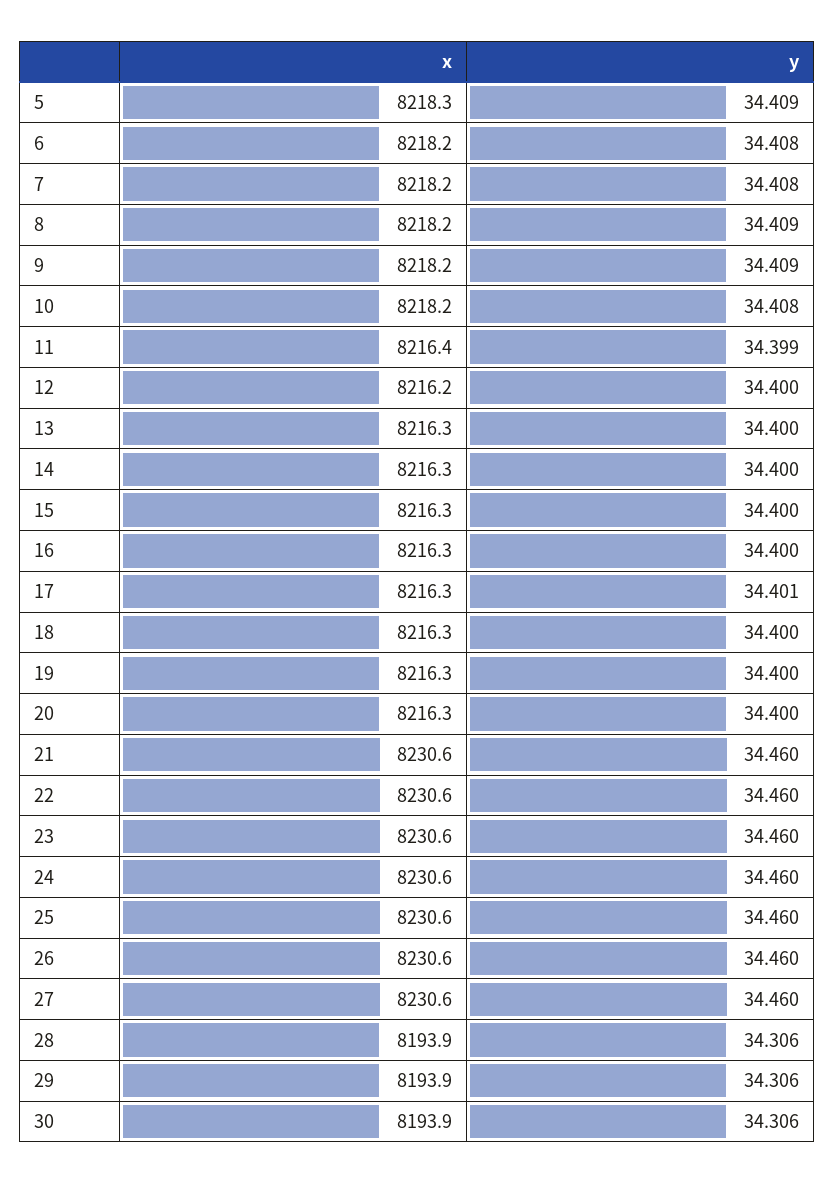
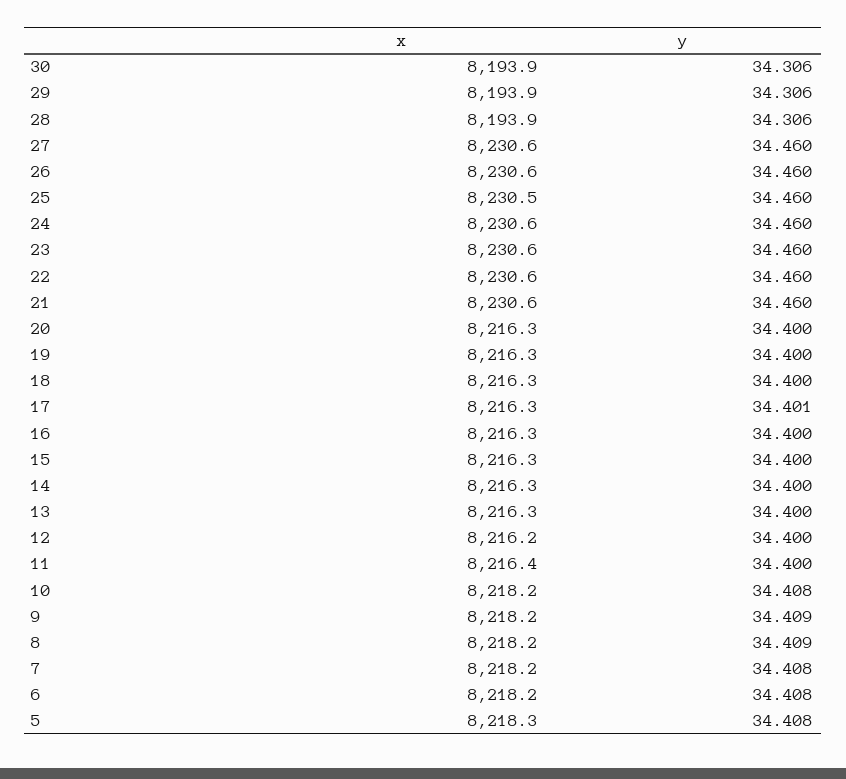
y, 5: 34.409 -> 34.408
y, 11: 34.399 -> 34.4
x, 25: 8230.6 -> 8230.5

